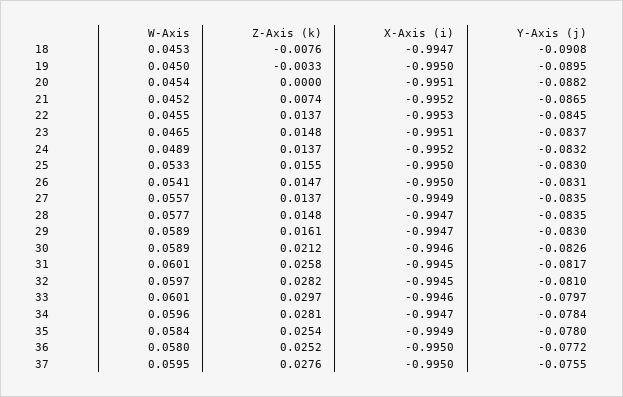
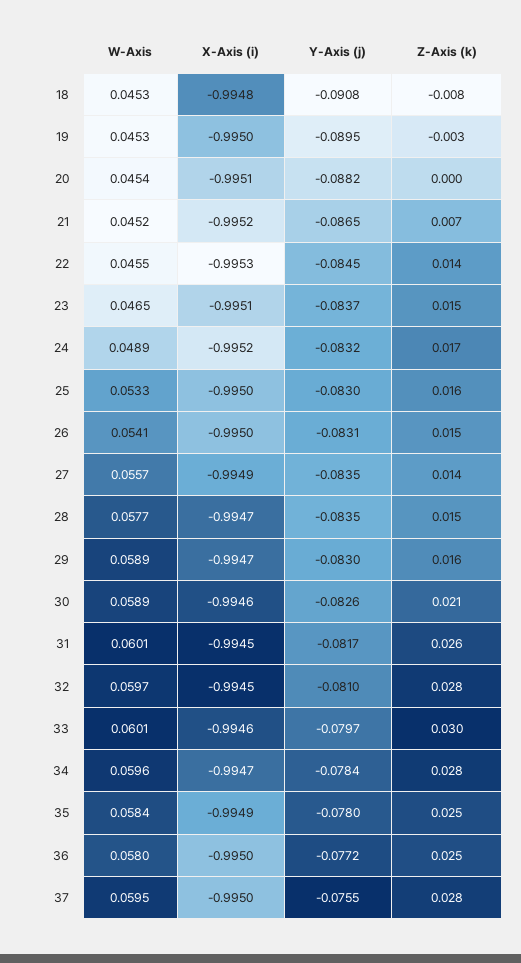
X-Axis (i), 18: -0.9947 -> -0.9948
W-Axis, 19: 0.045 -> 0.0453
Z-Axis (k), 24: 0.0137 -> 0.017

